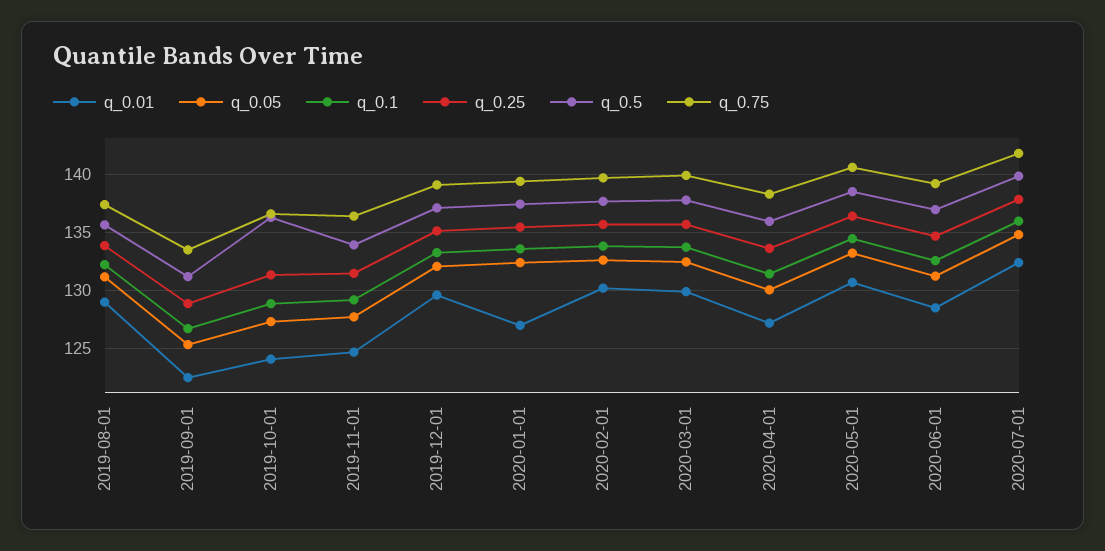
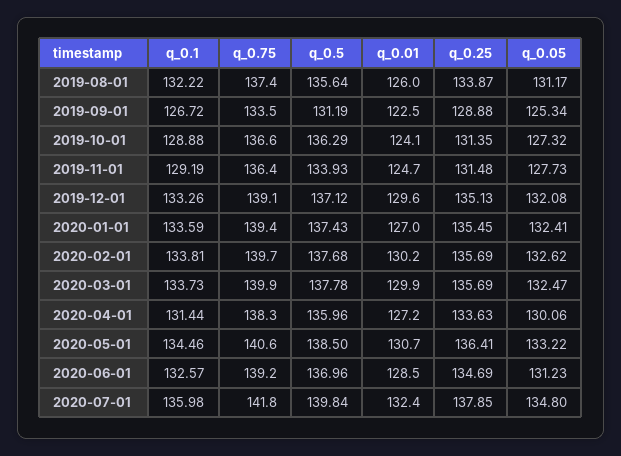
q_0.01, 2019-08-01: 129 -> 126

